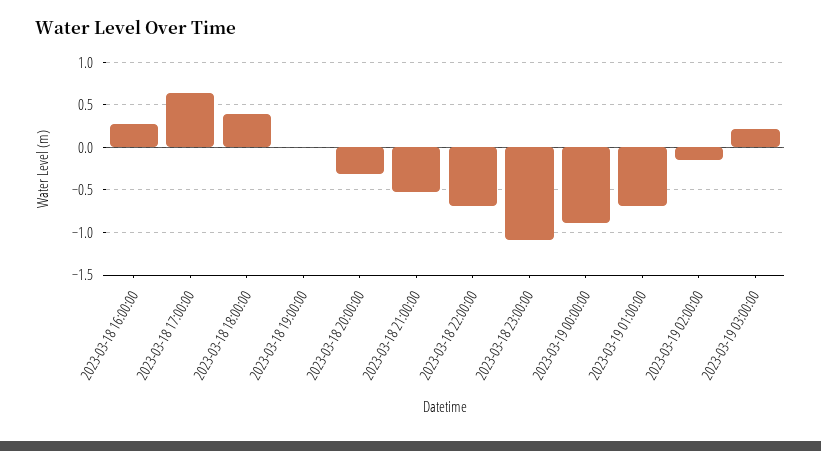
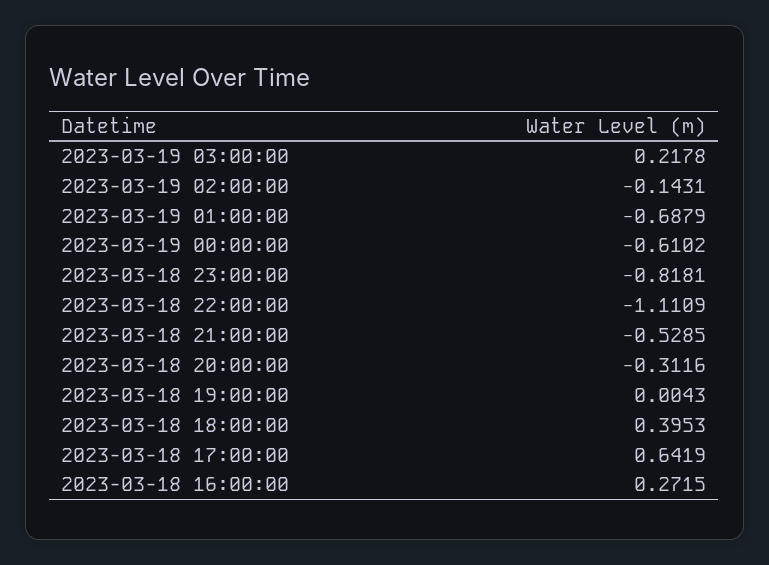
2023-03-18 22:00:00: -0.7 -> -1.1109
2023-03-18 23:00:00: -1.1 -> -0.8181
2023-03-19 00:00:00: -0.9 -> -0.6102

